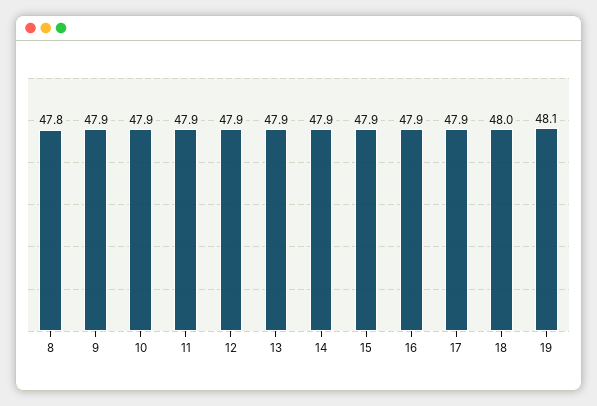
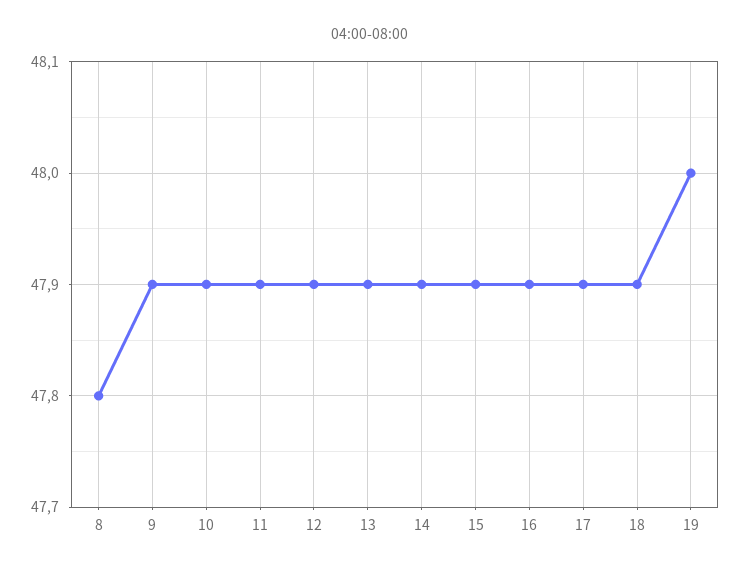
18: 48 -> 47.9
19: 48.1 -> 48

